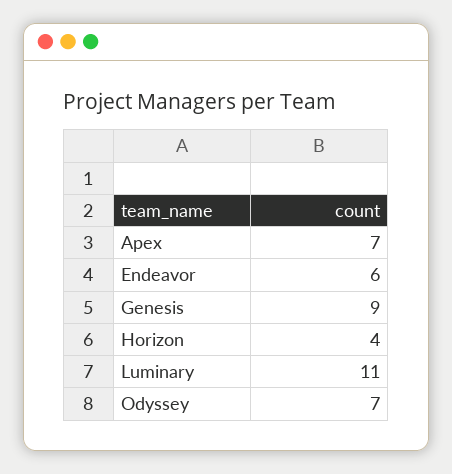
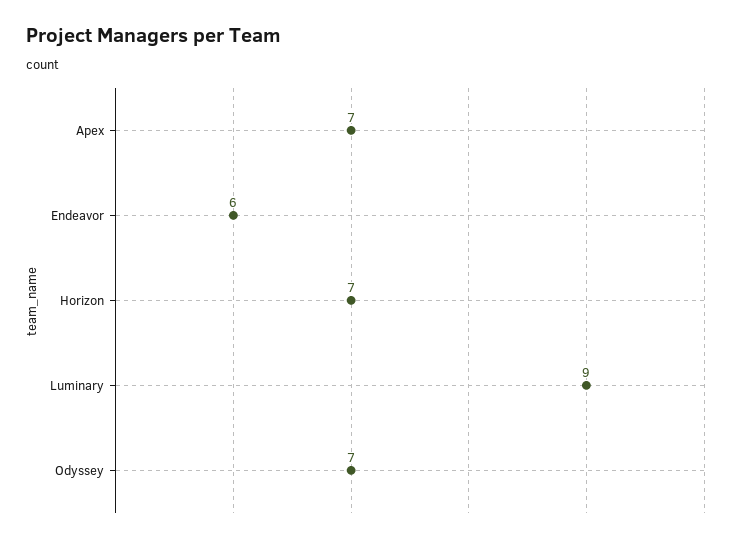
Genesis: 9 -> none
Horizon: 4 -> 7
Luminary: 11 -> 9

